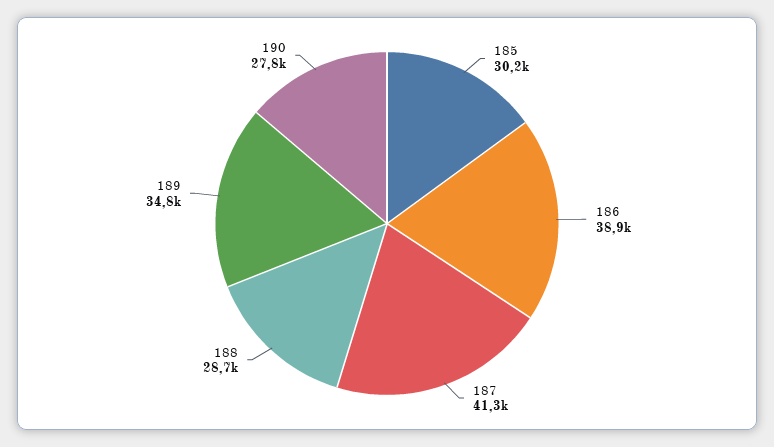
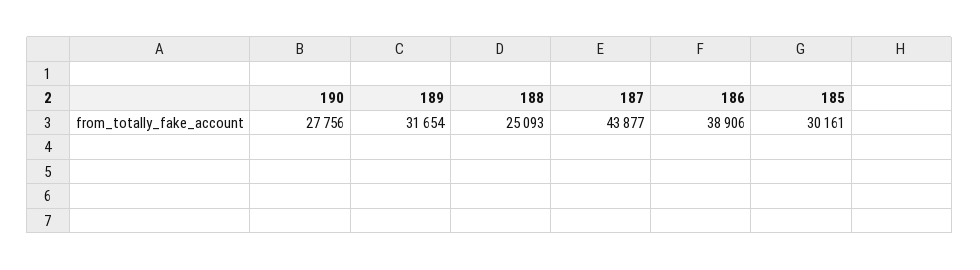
187: 41300 -> 43877
188: 28700 -> 25093
189: 34800 -> 31654

